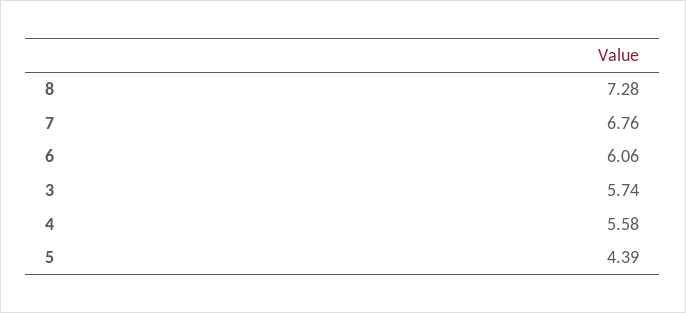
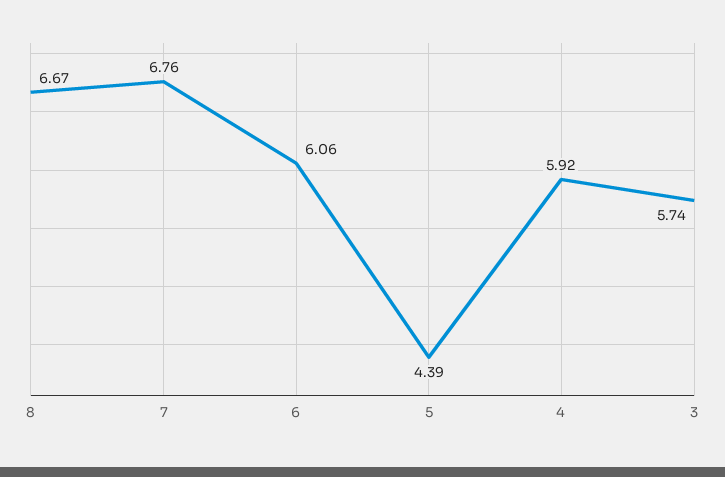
8: 7.28 -> 6.67
4: 5.58 -> 5.92

